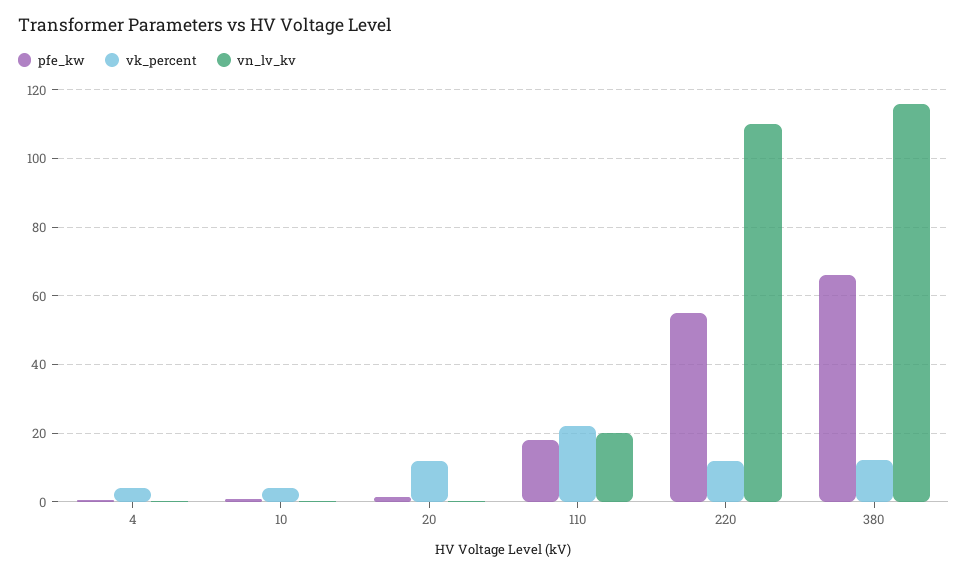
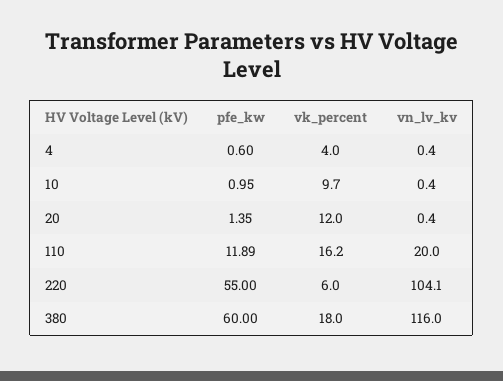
vk_percent, 10: 4 -> 9.7
pfe_kw, 110: 18 -> 11.89
vk_percent, 110: 22 -> 16.2
vk_percent, 220: 12 -> 6
vn_lv_kv, 220: 110 -> 104.1
pfe_kw, 380: 66 -> 60
vk_percent, 380: 12 -> 18

